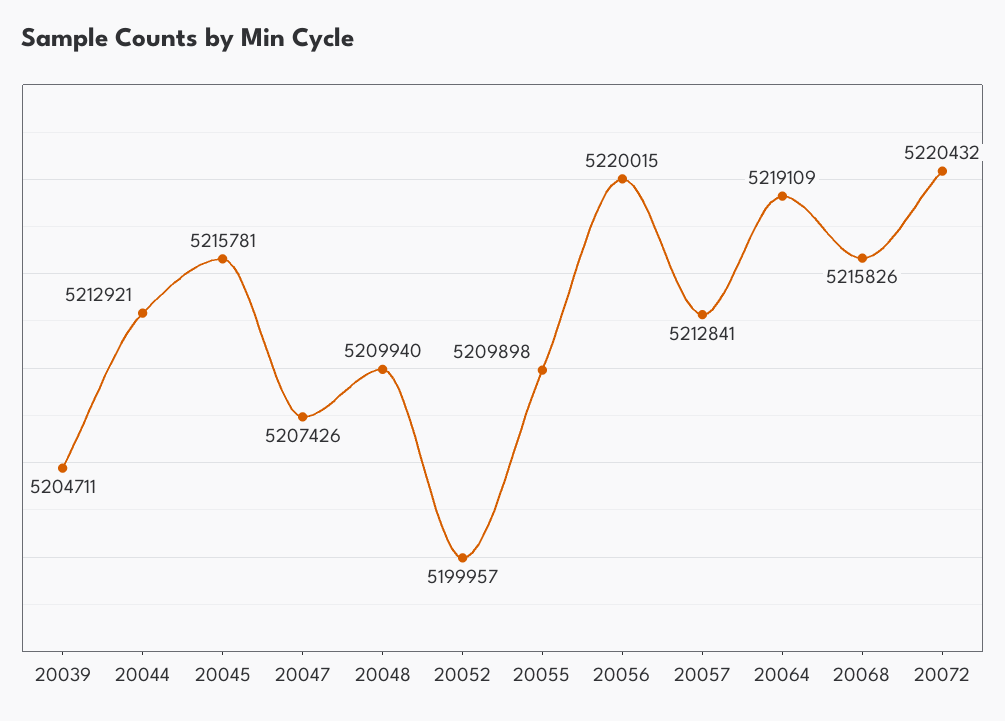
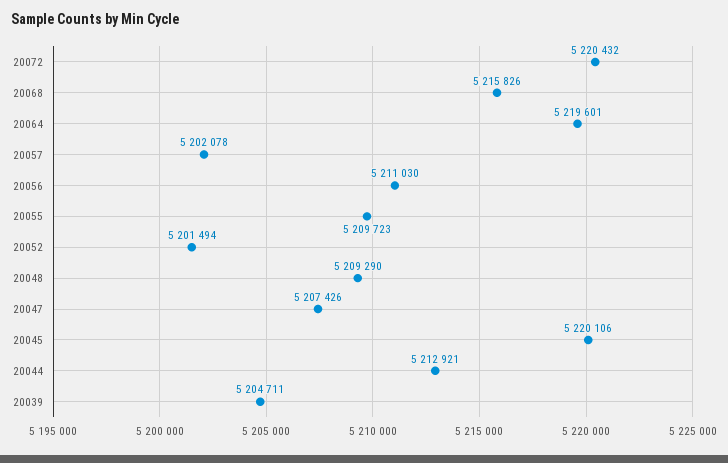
20045: 5215781 -> 5220106
20048: 5209940 -> 5209290
20052: 5199957 -> 5201494
20055: 5209898 -> 5209723
20056: 5220015 -> 5211030
20057: 5212841 -> 5202078
20064: 5219109 -> 5219601

